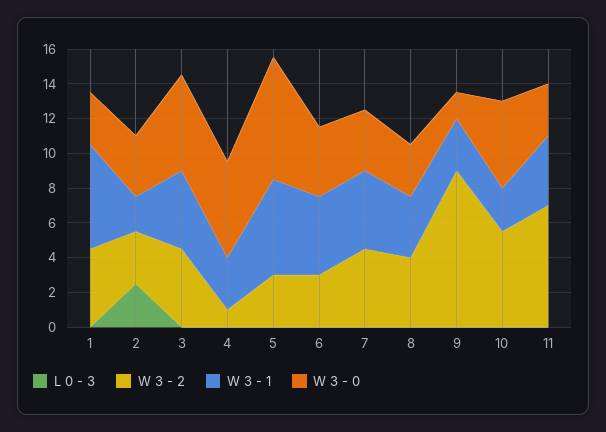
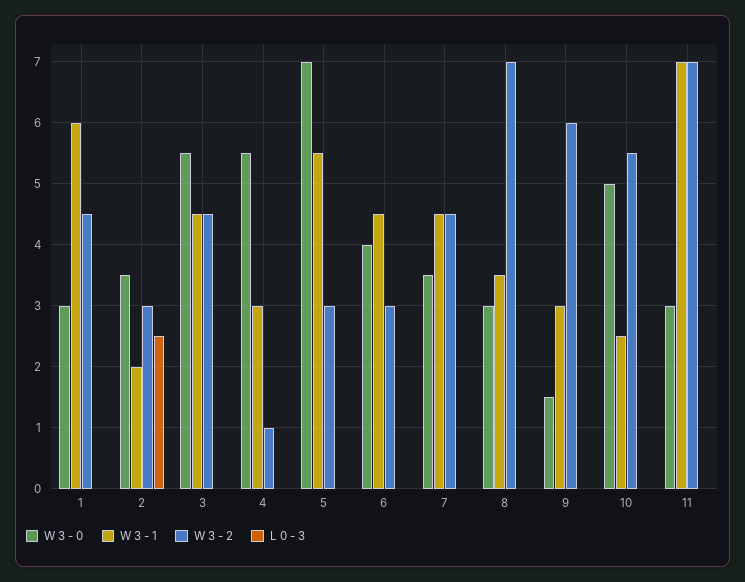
W 3 - 2, 8: 4 -> 7
W 3 - 2, 9: 9 -> 6
W 3 - 1, 11: 4 -> 7

